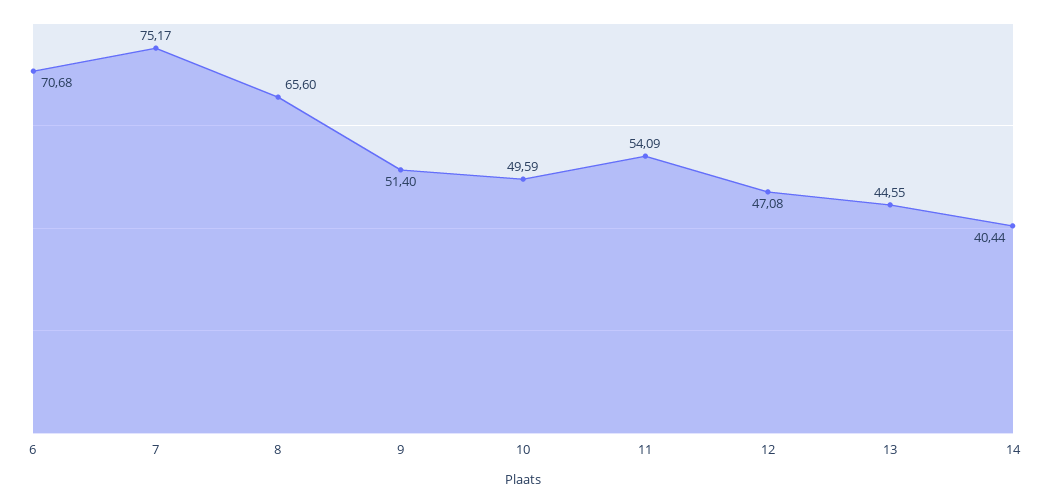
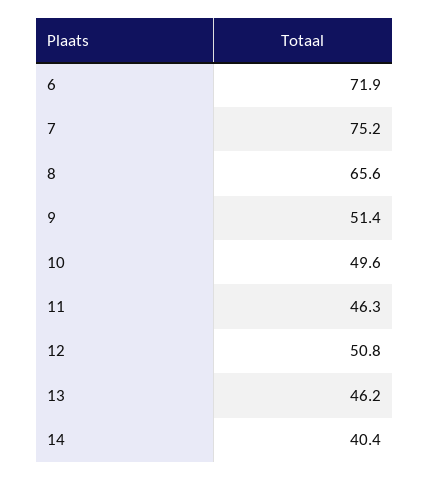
6: 70.68 -> 71.9
11: 54.09 -> 46.3
12: 47.08 -> 50.8
13: 44.55 -> 46.2

